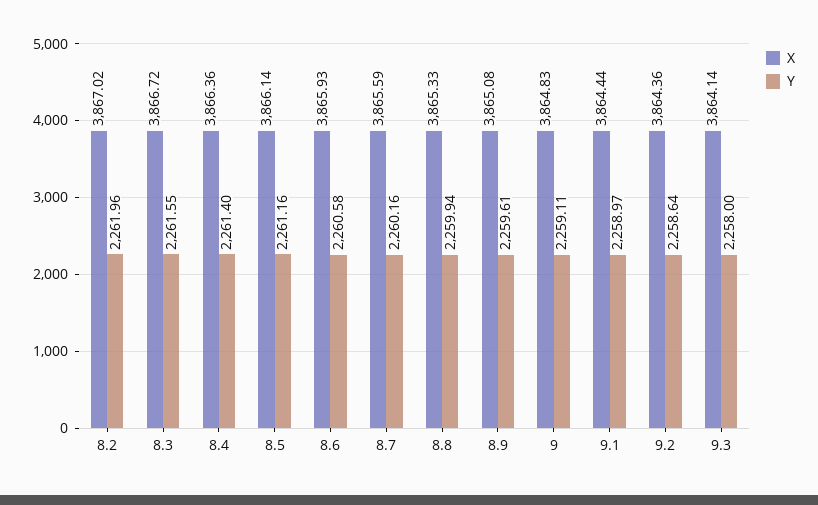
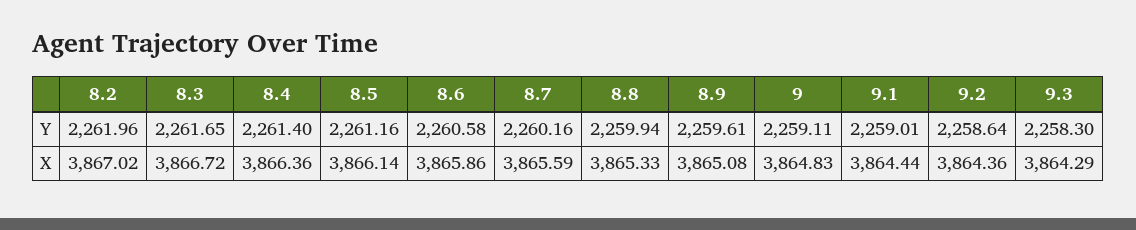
Y, 8.3: 2261.55 -> 2261.65
X, 8.6: 3865.93 -> 3865.86
Y, 9.1: 2258.97 -> 2259.01
X, 9.3: 3864.14 -> 3864.29
Y, 9.3: 2258 -> 2258.3

